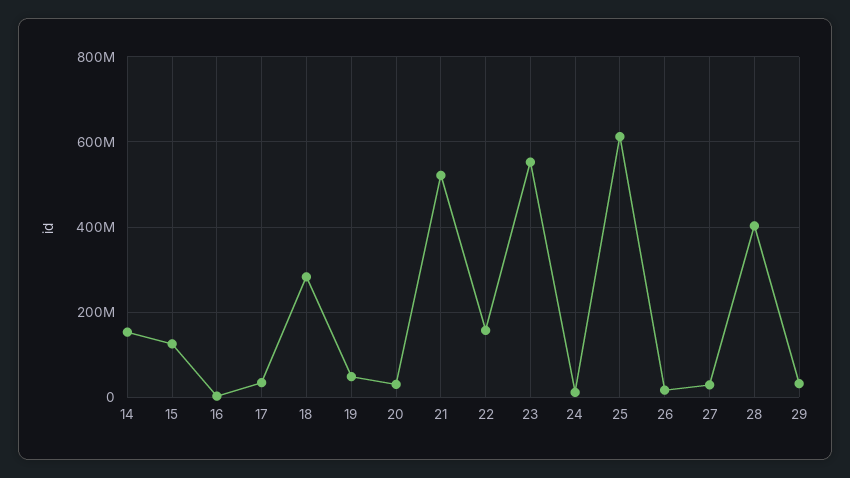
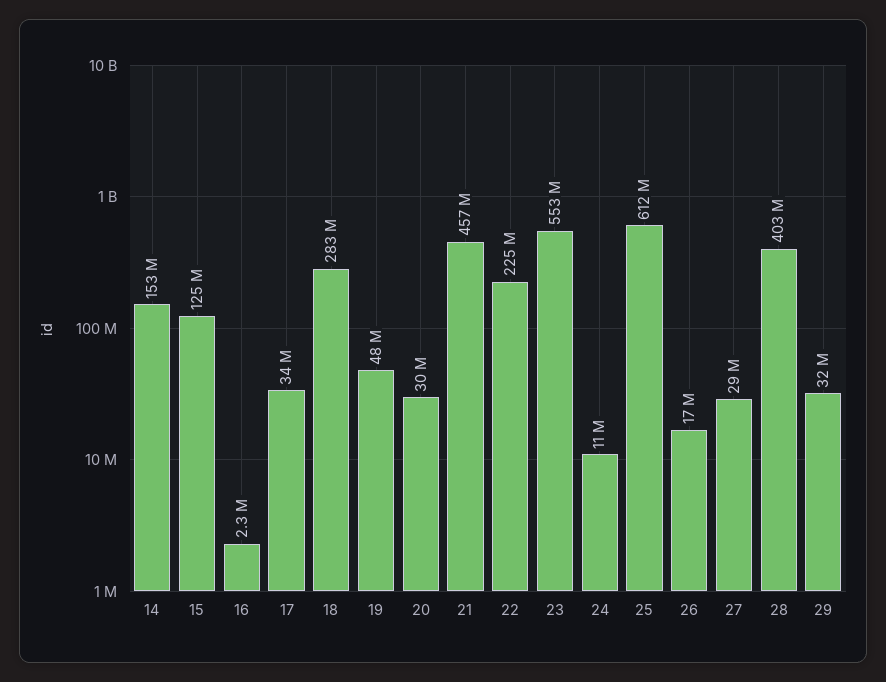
21: 520000000 -> 457000000
22: 160000000 -> 225000000

